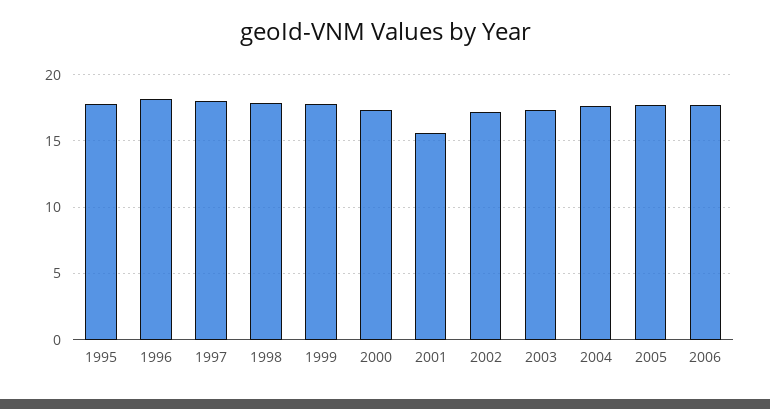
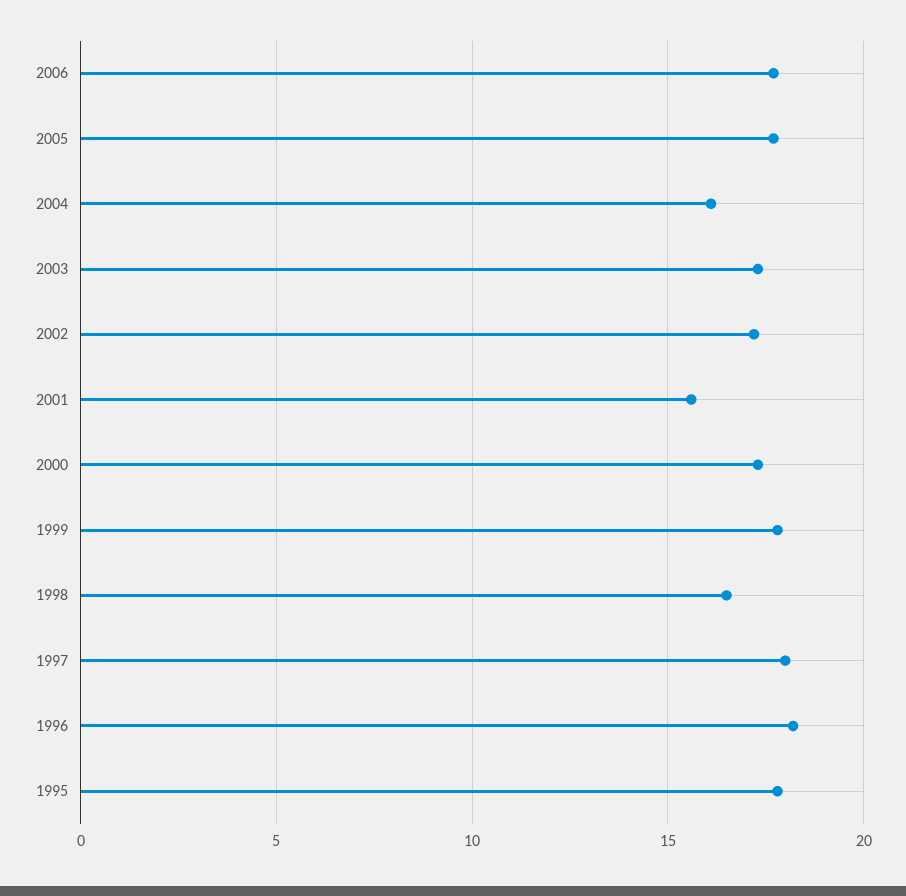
1998: 18 -> 16.5
2004: 17.5 -> 16

